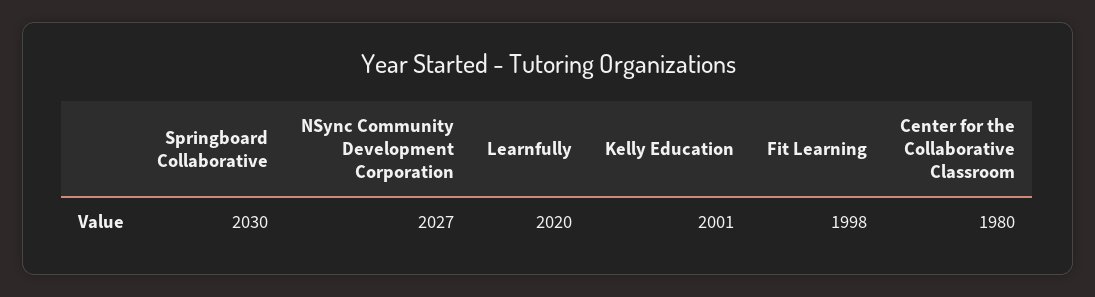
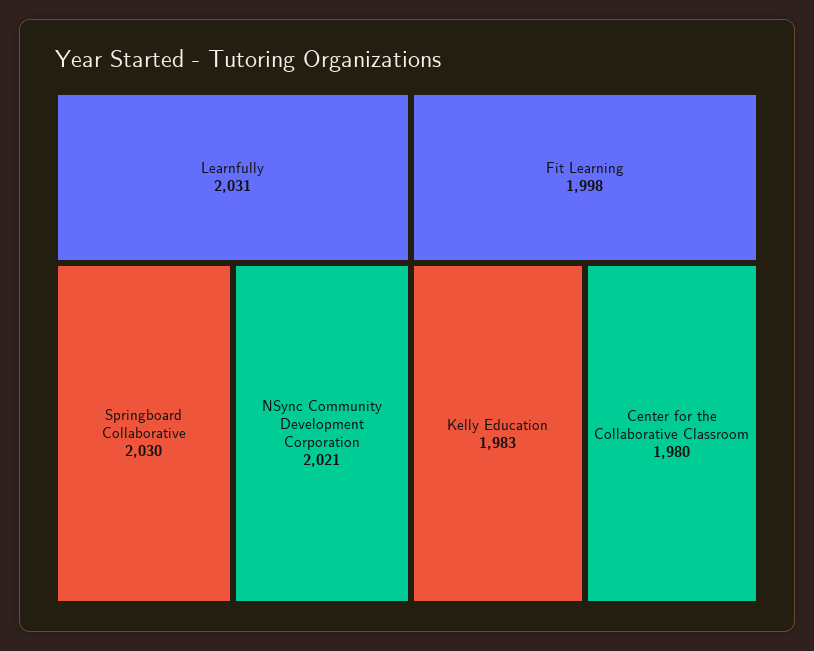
NSync Community Development Corporation: 2027 -> 2021
Learnfully: 2020 -> 2031
Kelly Education: 2001 -> 1983

